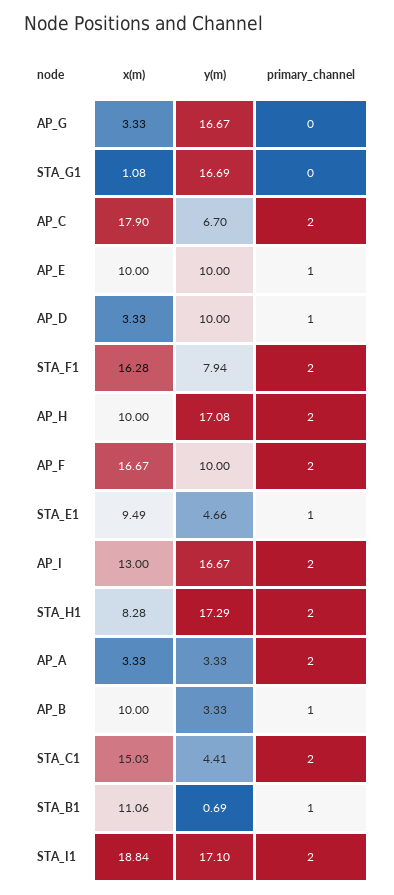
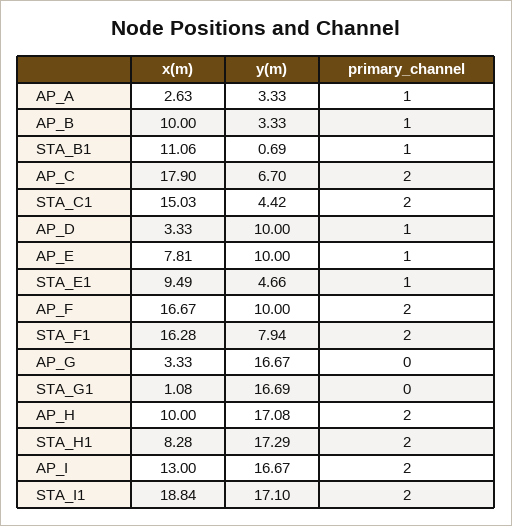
x(m), AP_E: 10 -> 7.81
x(m), AP_A: 3.33 -> 2.63
primary_channel, AP_A: 2 -> 1
y(m), STA_C1: 4.41 -> 4.42

